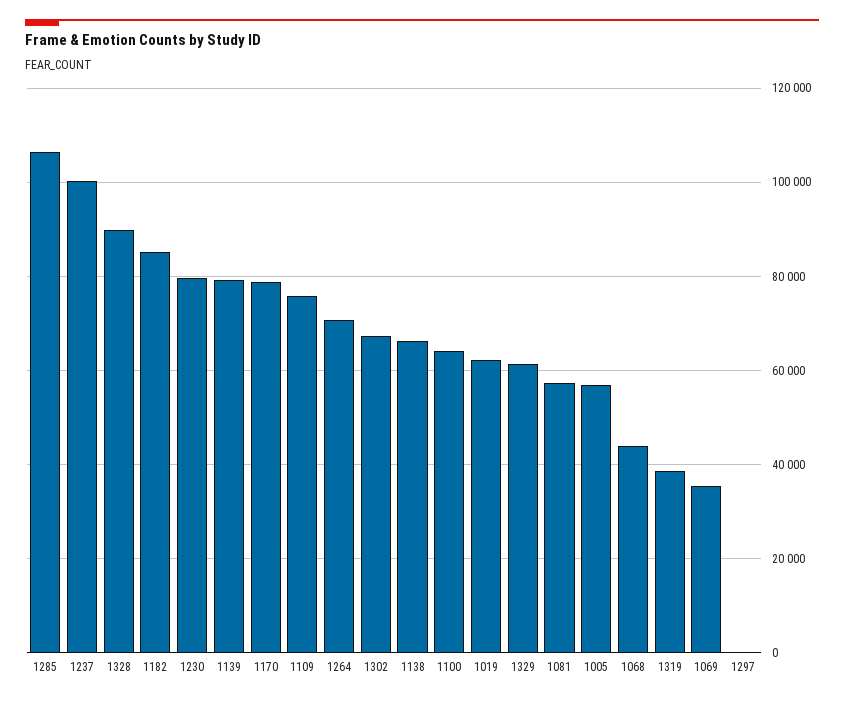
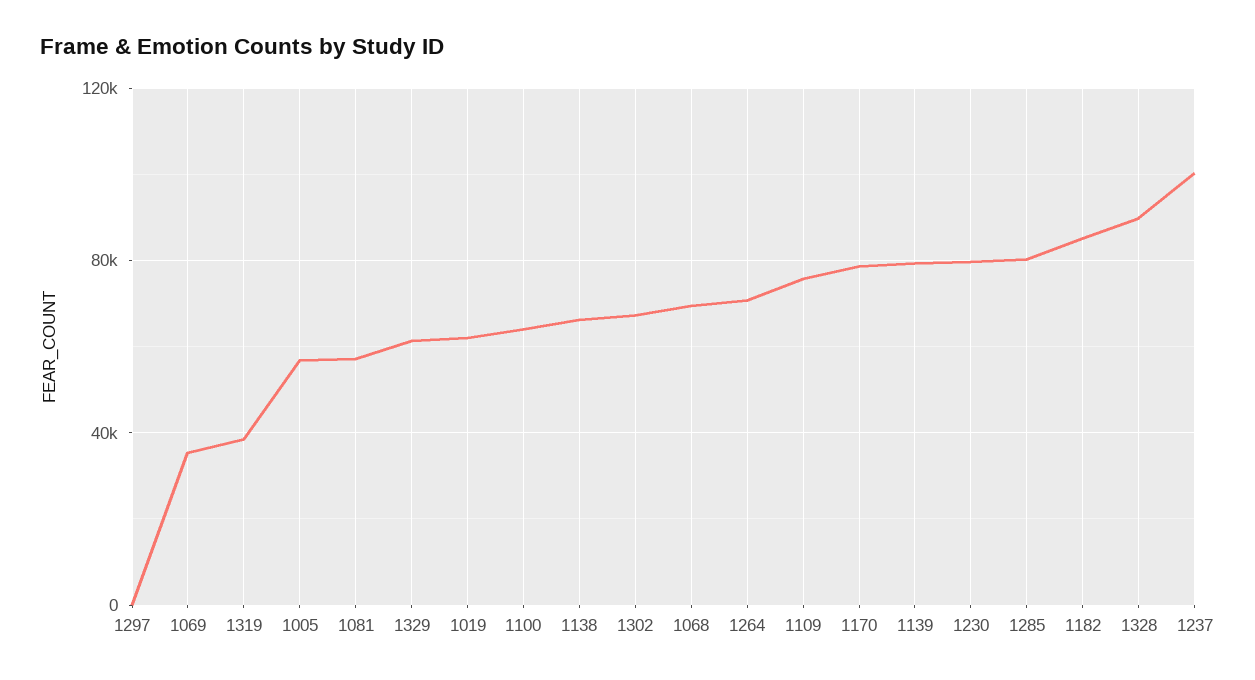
1285: 106000 -> 80000
1068: 44000 -> 70000

